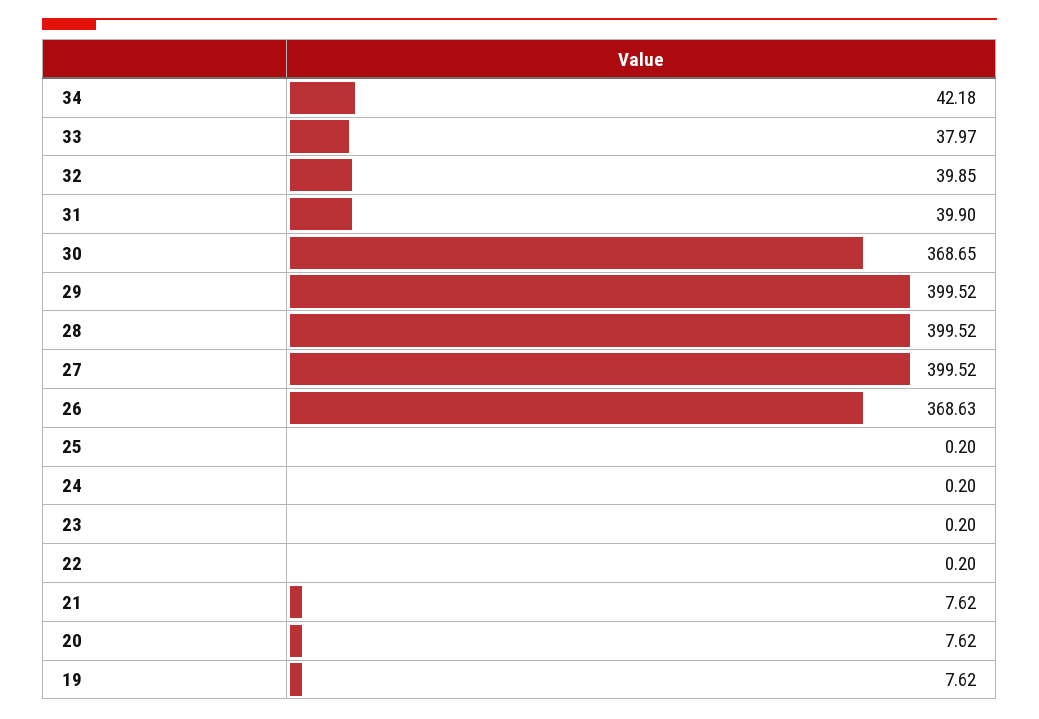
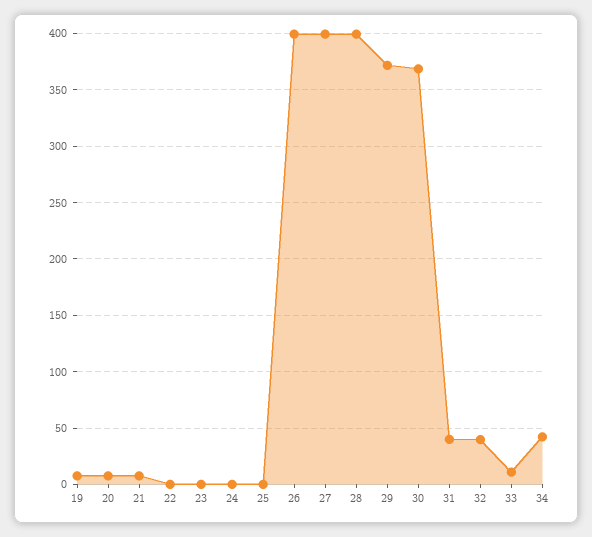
33: 37.97 -> 10
29: 399.52 -> 370
26: 368.63 -> 400

